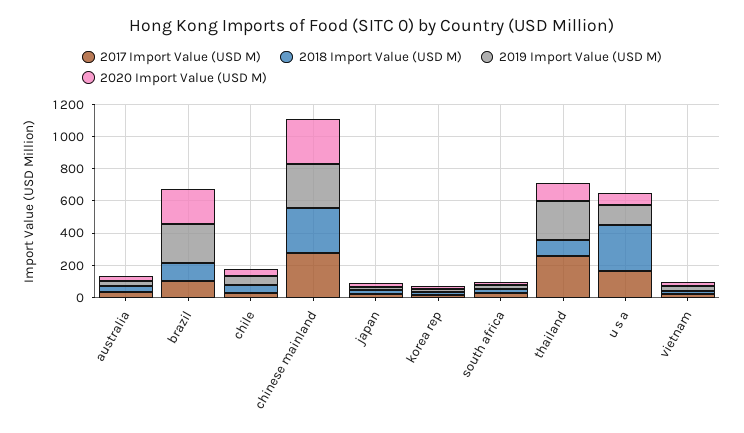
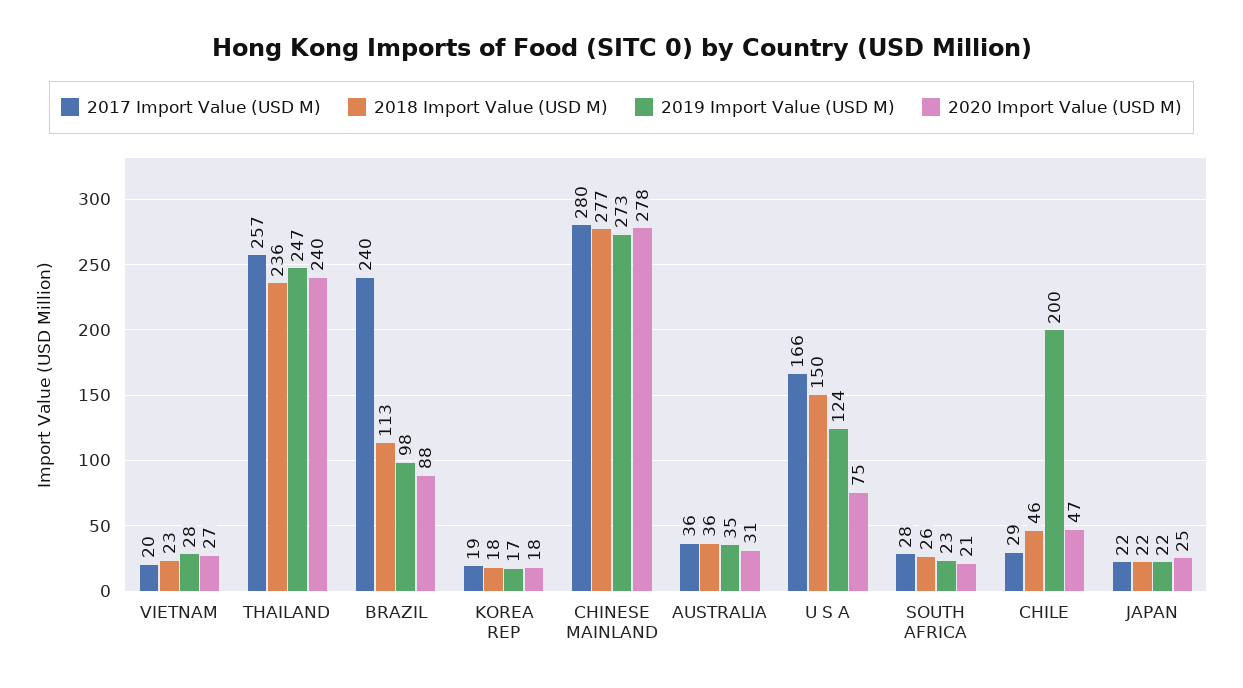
2017 Import Value (USD M), brazil: 100 -> 240
2019 Import Value (USD M), brazil: 250 -> 98
2020 Import Value (USD M), brazil: 200 -> 88
2019 Import Value (USD M), chile: 50 -> 200
2018 Import Value (USD M), thailand: 100 -> 236
2020 Import Value (USD M), thailand: 100 -> 240
2018 Import Value (USD M), u s a: 300 -> 150

